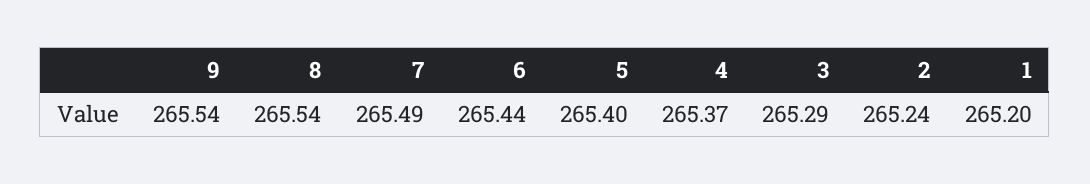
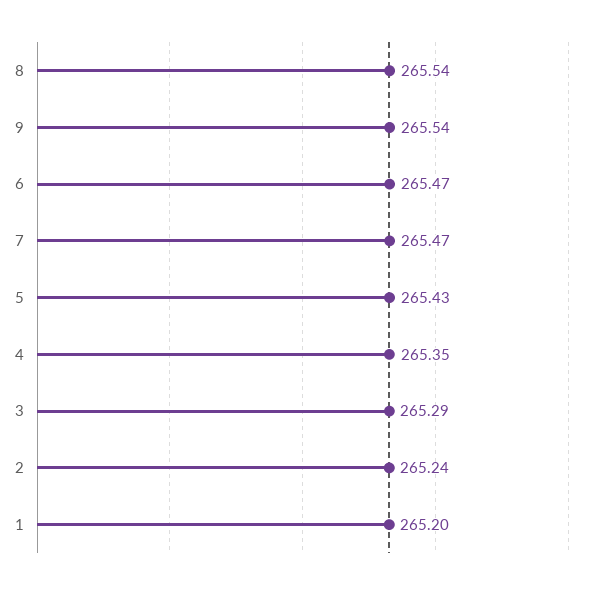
7: 265.49 -> 265.47
6: 265.44 -> 265.47
5: 265.4 -> 265.43
4: 265.37 -> 265.35

